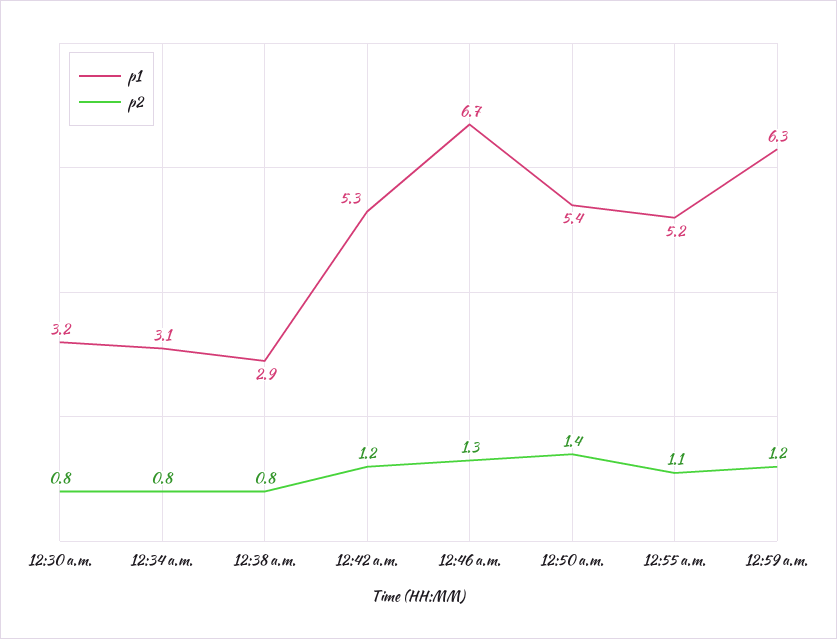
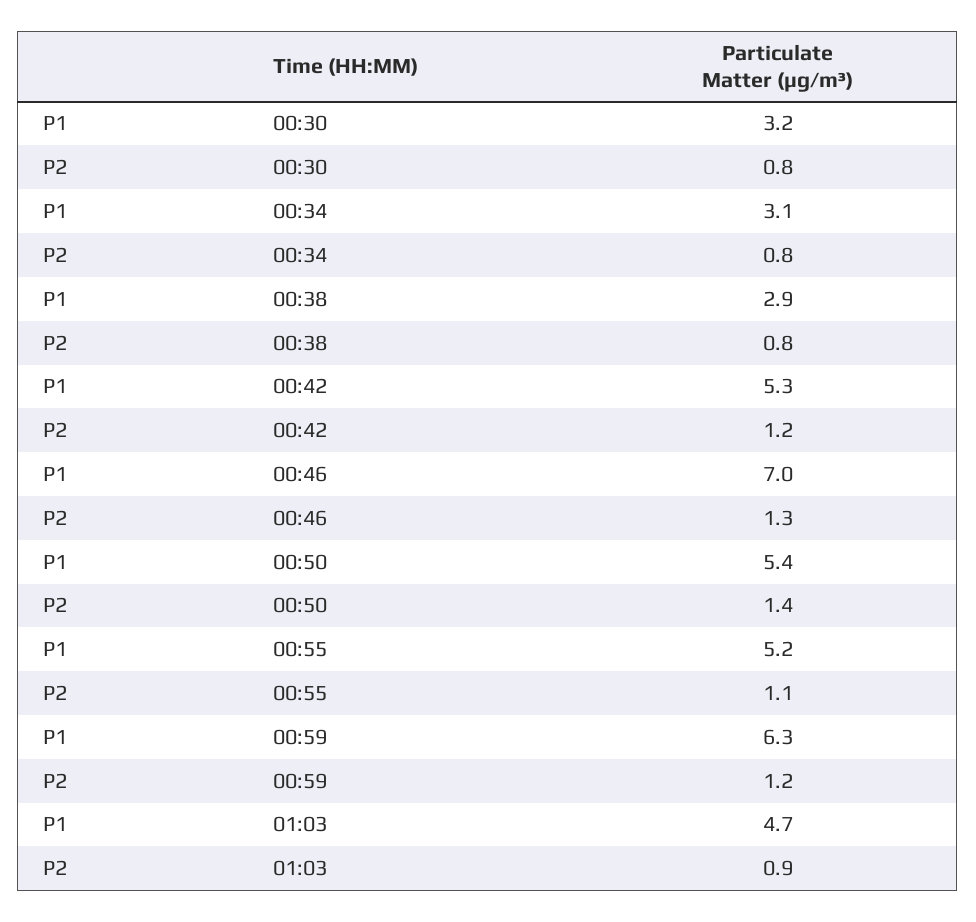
p1, 12:46 a.m.: 6.7 -> 7
p1, 01:03: none -> 4.7
p2, 01:03: none -> 0.9

